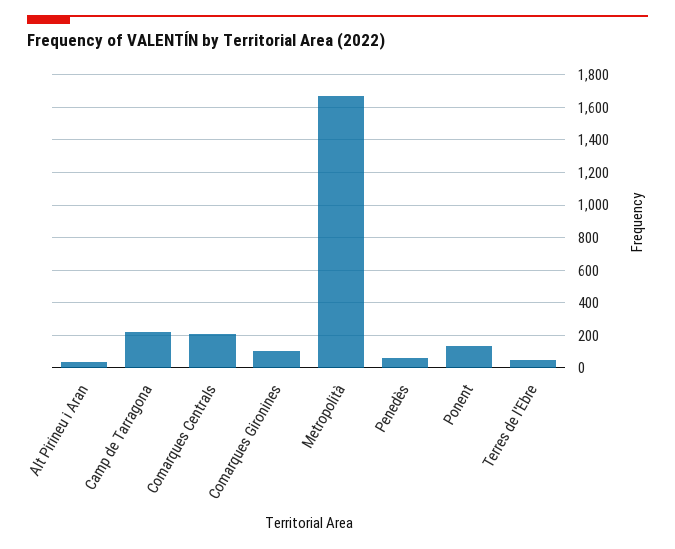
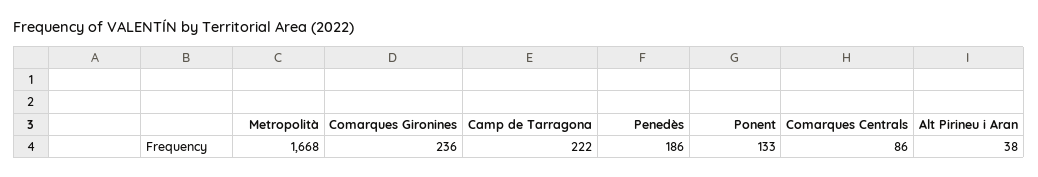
Comarques Centrals: 200 -> 86
Comarques Gironines: 100 -> 236
Penedès: 50 -> 186
Terres de l'Ebre: 50 -> none

